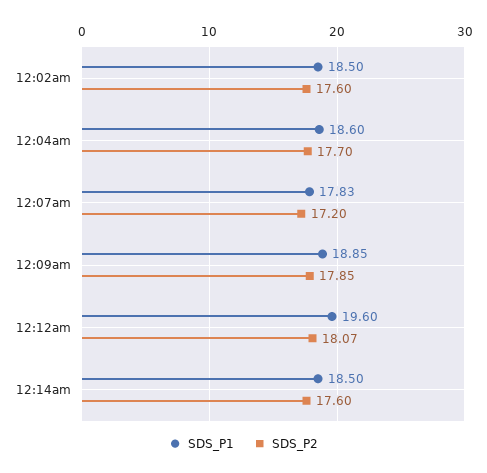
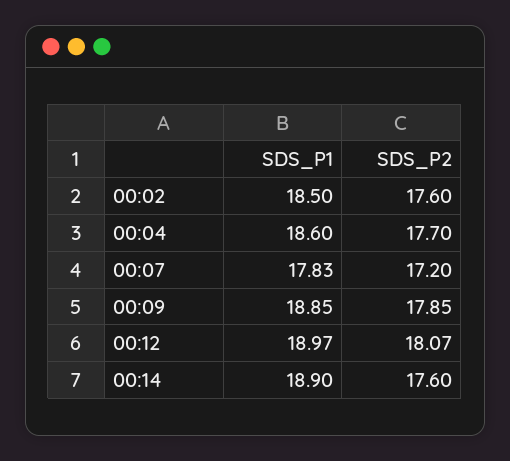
SDS_P1, 12:12am: 19.6 -> 18.97
SDS_P1, 12:14am: 18.5 -> 18.9

